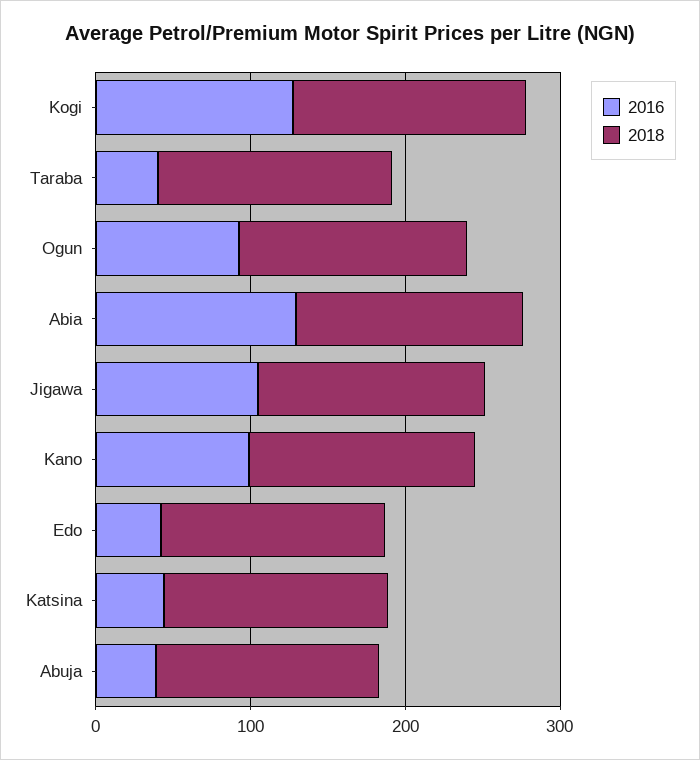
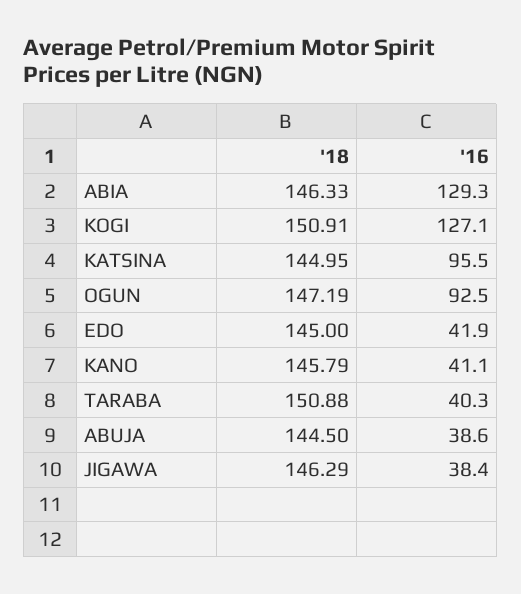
2016, Jigawa: 100 -> 38.4
2016, Kano: 100 -> 41.1
2016, Katsina: 40 -> 95.5

